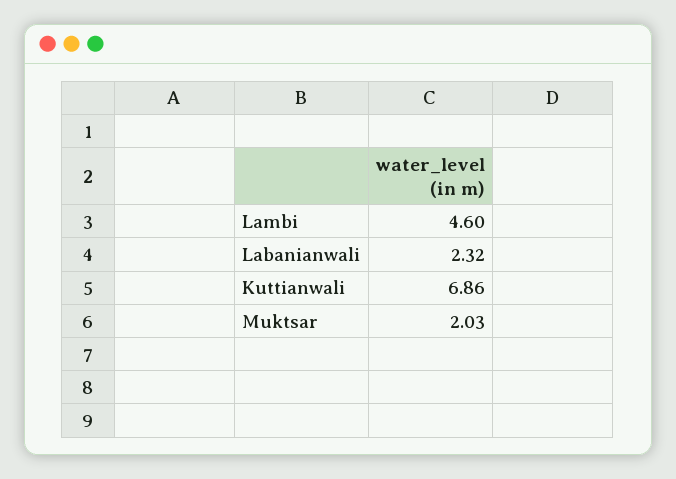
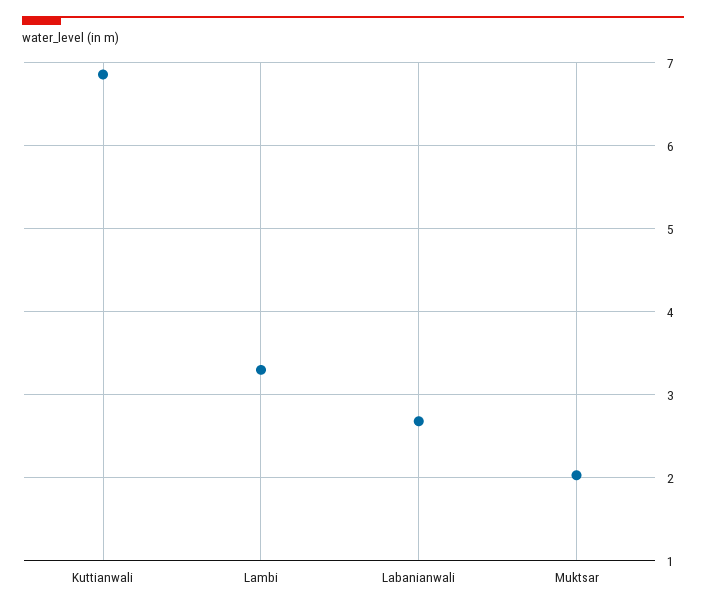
Lambi: 4.6 -> 3.3
Labanianwali: 2.32 -> 2.7

